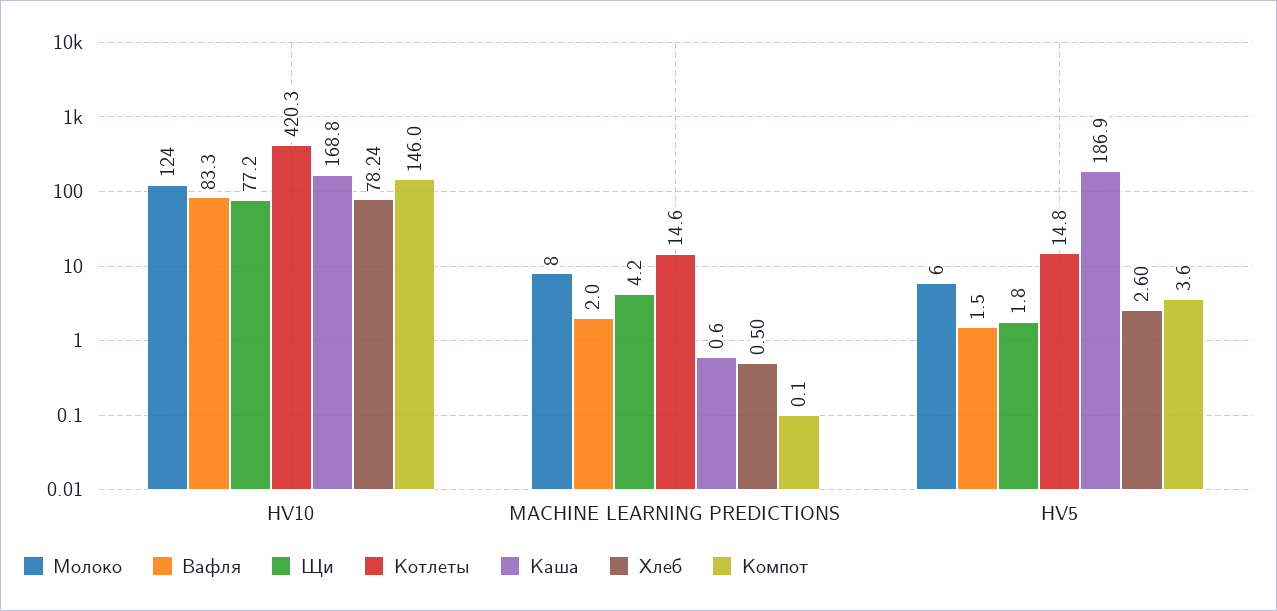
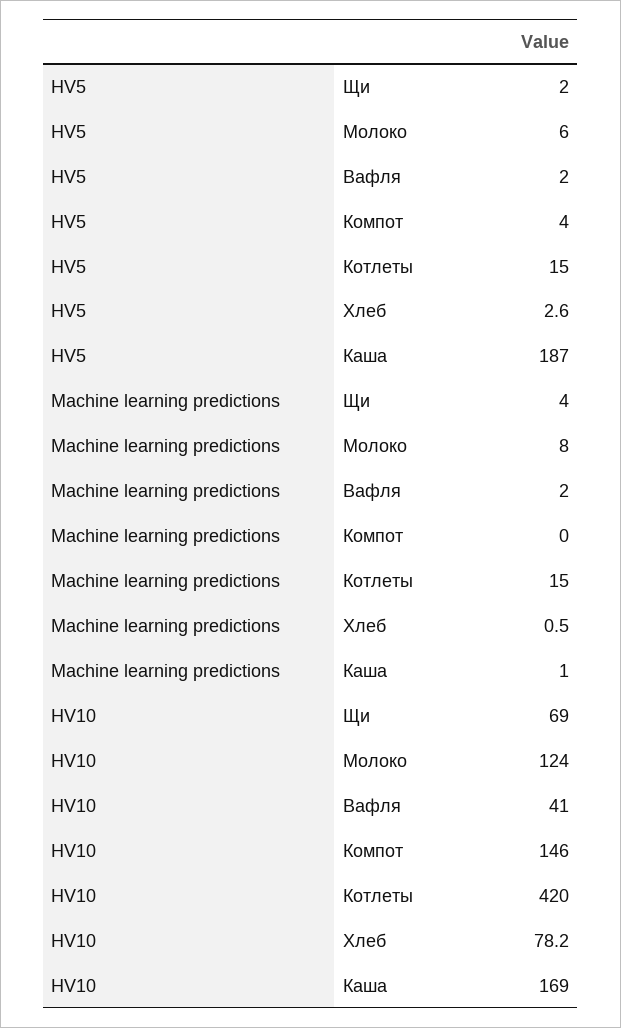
Вафля, HV10: 83.3 -> 41
Щи, HV10: 77.2 -> 69

